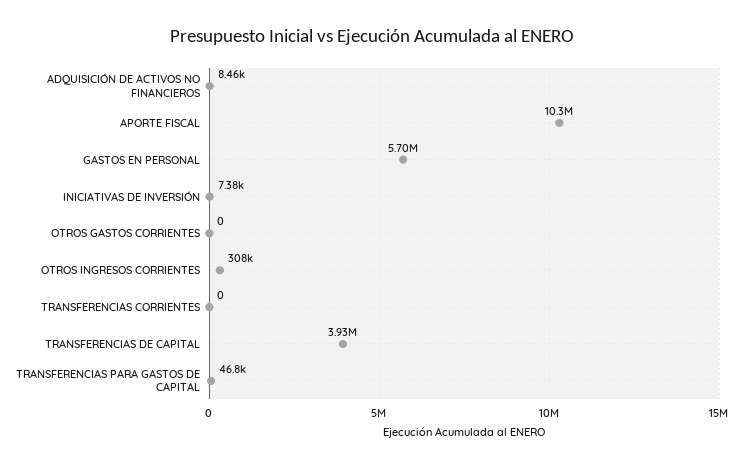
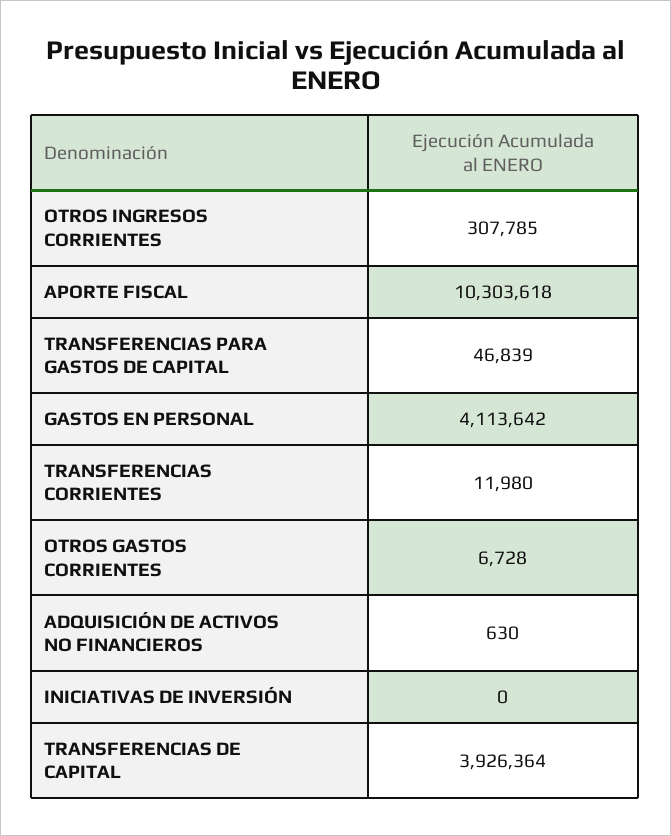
ADQUISICIÓN DE ACTIVOS NO FINANCIEROS: 8460 -> 630
GASTOS EN PERSONAL: 5700000 -> 4113642
INICIATIVAS DE INVERSIÓN: 7380 -> 0
OTROS GASTOS CORRIENTES: 0 -> 6728
TRANSFERENCIAS CORRIENTES: 0 -> 11980

